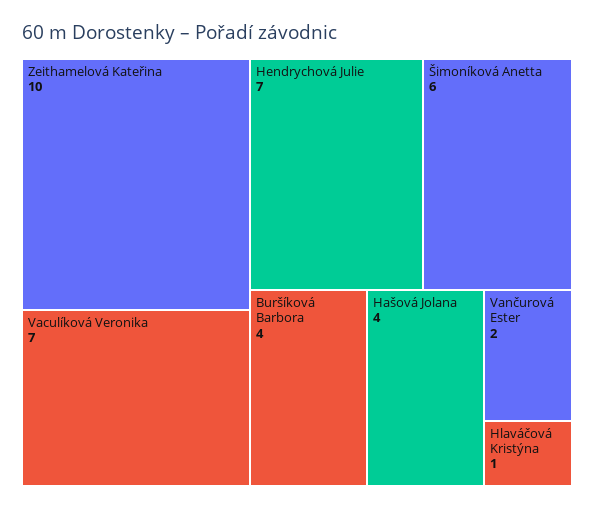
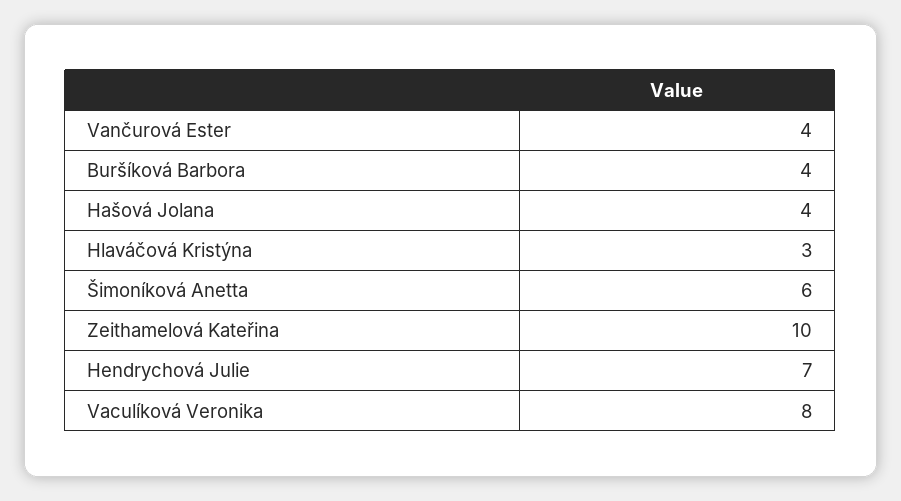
Vaculíková Veronika: 7 -> 8
Vančurová Ester: 2 -> 4
Hlaváčová Kristýna: 1 -> 3

